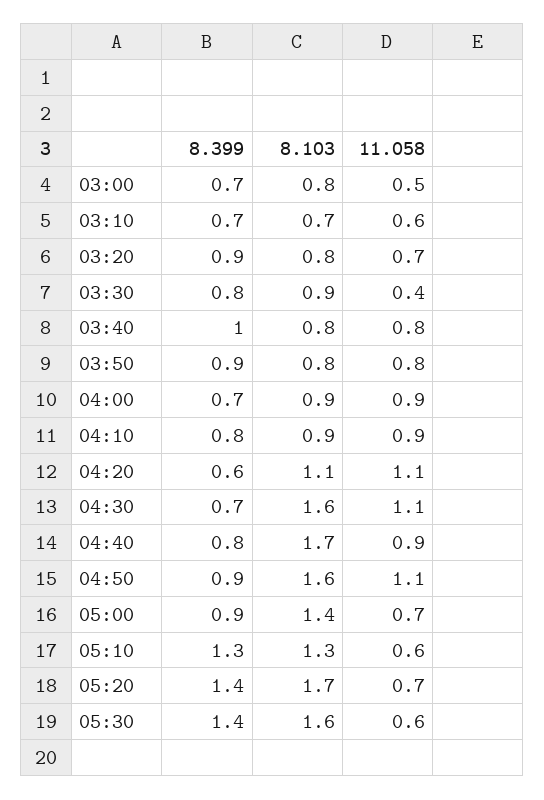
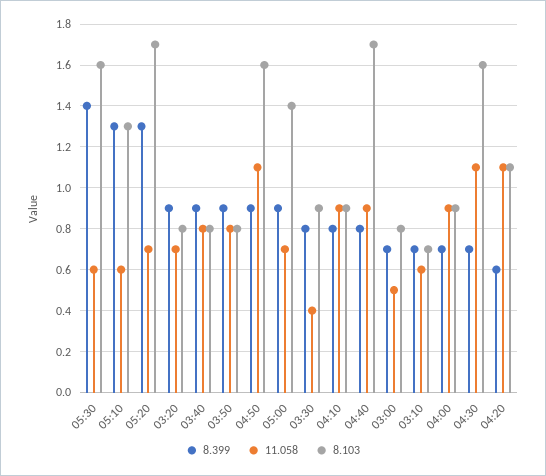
8.399, 03:40: 1 -> 0.9
8.399, 05:20: 1.4 -> 1.3

